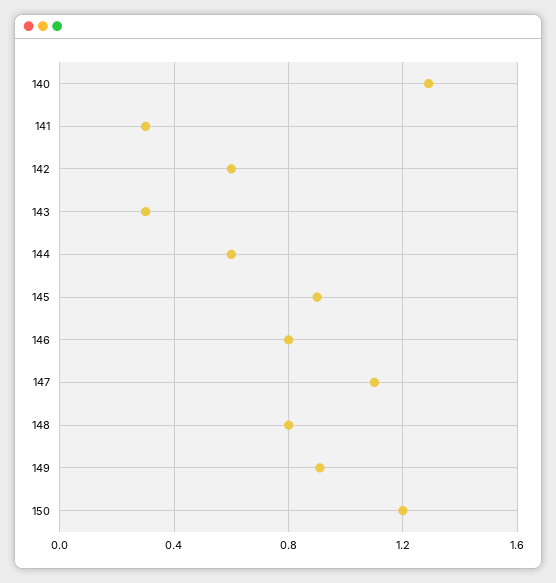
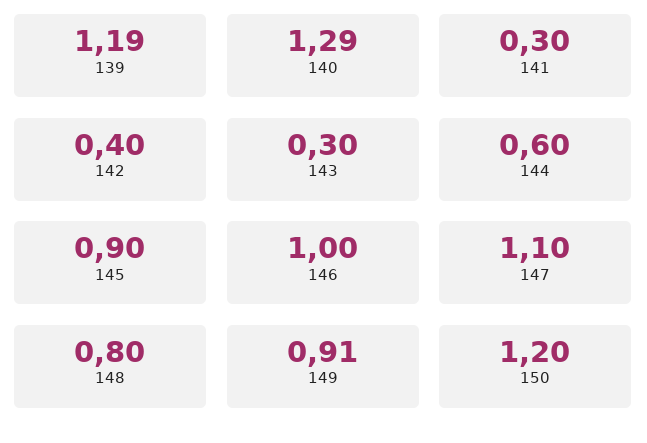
142: 0.6 -> 0.4
146: 0.8 -> 1
139: none -> 1.19

